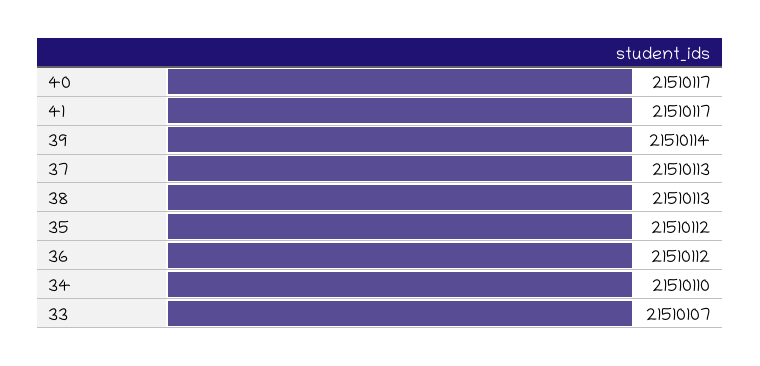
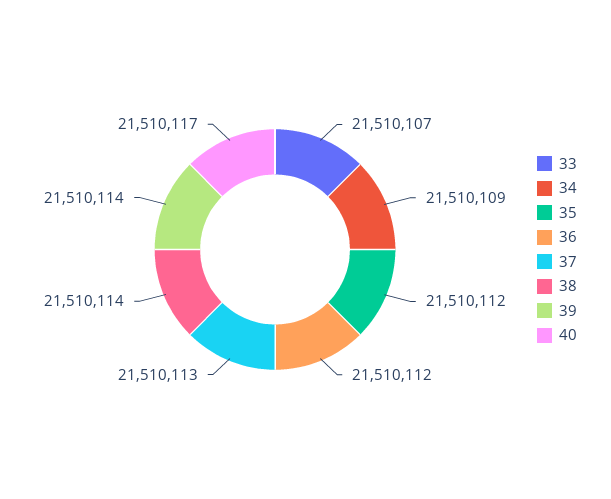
41: 21510117 -> none
38: 21510113 -> 21510114
34: 21510110 -> 21510109

